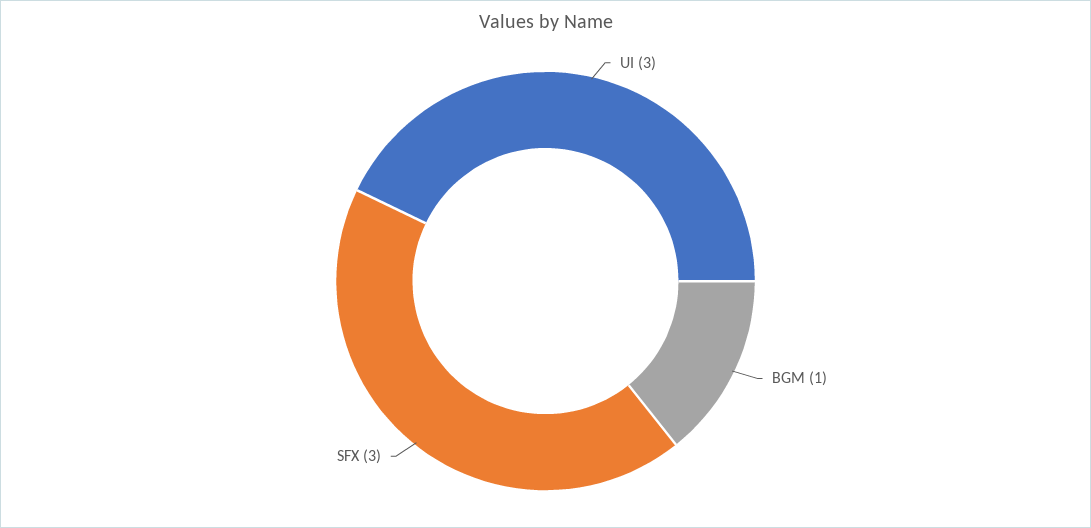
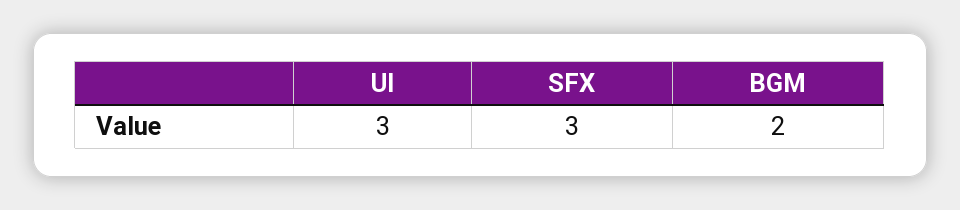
BGM: 1 -> 2

